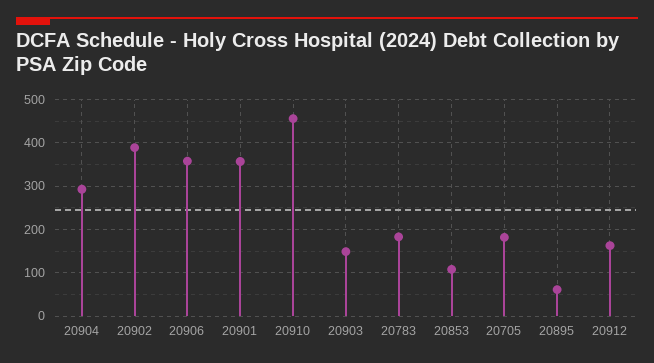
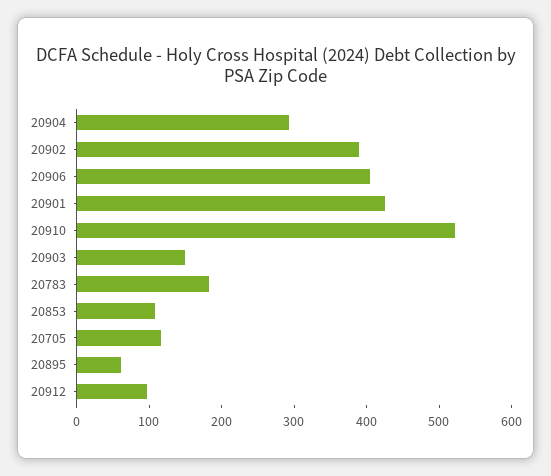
20906: 360 -> 400
20901: 360 -> 420
20910: 460 -> 520
20705: 180 -> 120
20912: 160 -> 100

